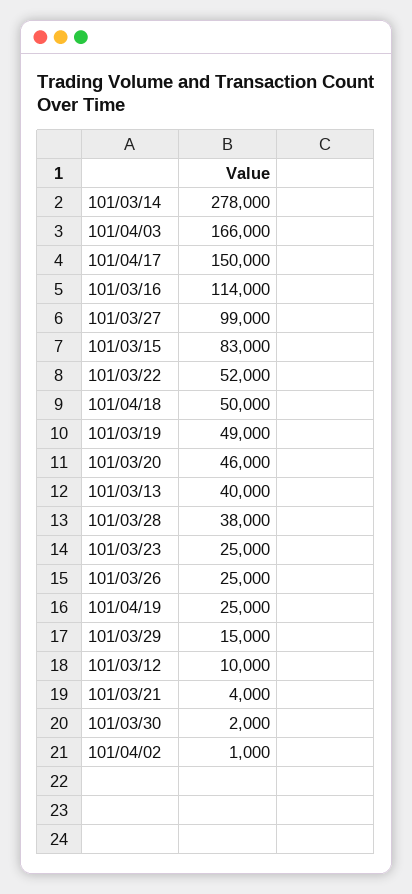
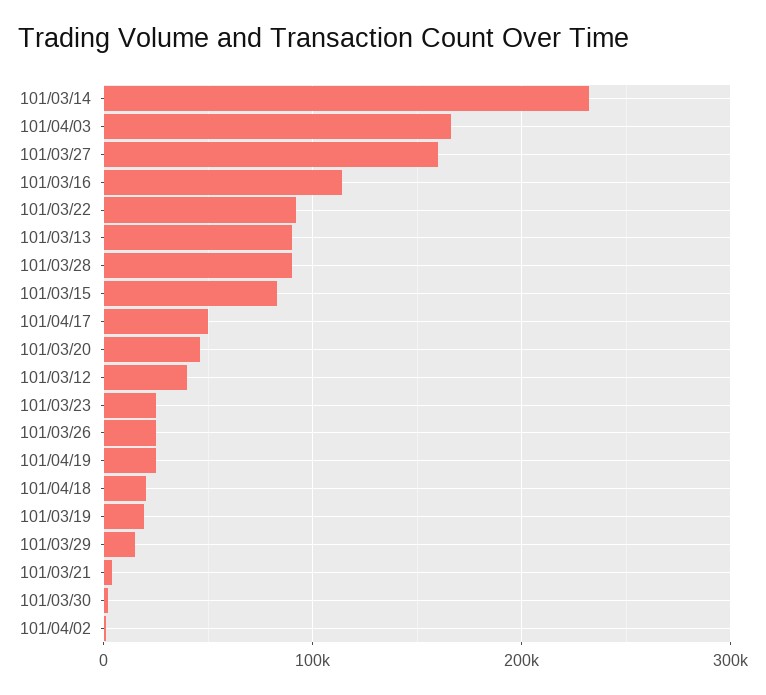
101/03/14: 278000 -> 230000
101/04/17: 150000 -> 50000
101/03/27: 99000 -> 160000
101/03/22: 52000 -> 90000
101/04/18: 50000 -> 20000
101/03/19: 49000 -> 20000
101/03/13: 40000 -> 90000
101/03/28: 38000 -> 90000
101/03/12: 10000 -> 40000

